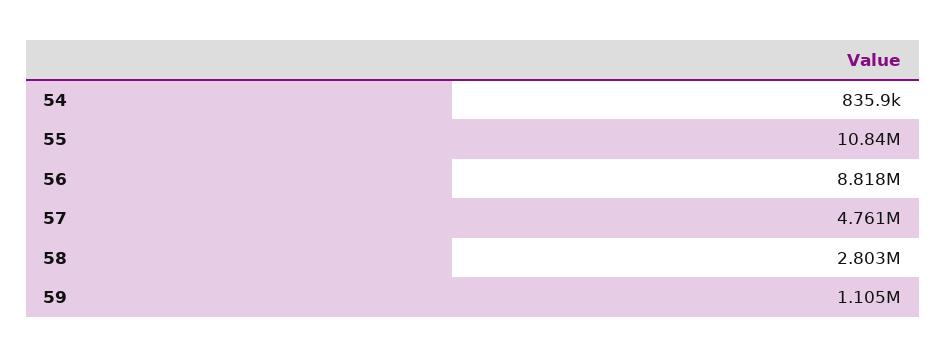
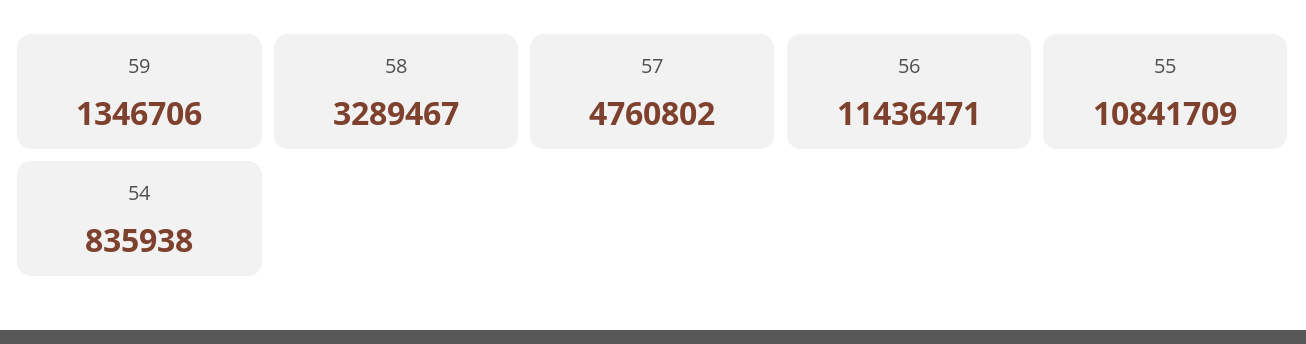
56: 8818000 -> 11436471
58: 2803000 -> 3289467
59: 1105000 -> 1346706

